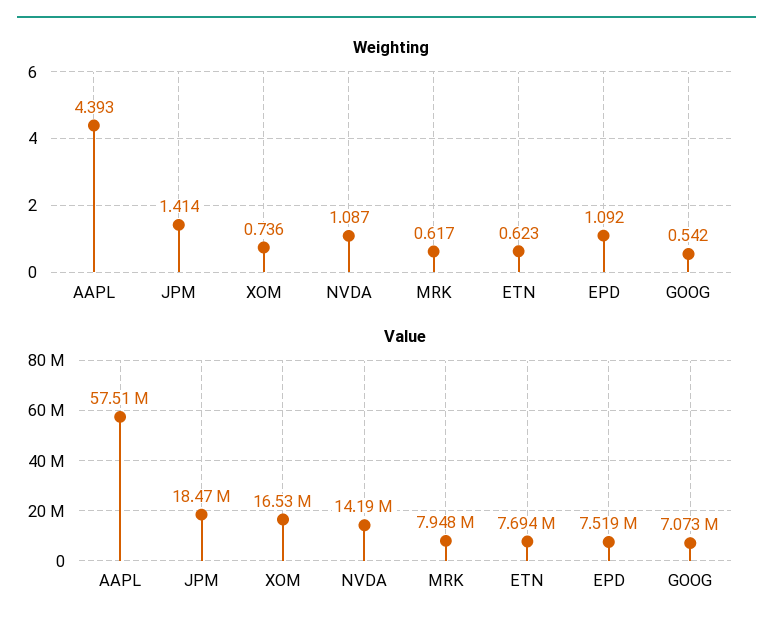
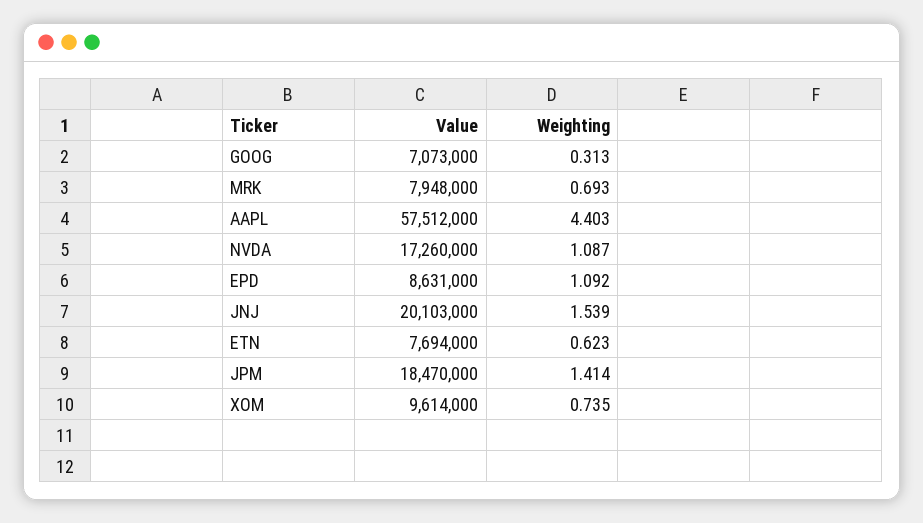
Weighting, AAPL: 4.393 -> 4.403
Weighting, XOM: 0.736 -> 0.735
Weighting, MRK: 0.617 -> 0.693
Weighting, GOOG: 0.542 -> 0.313
Value, XOM: 16530000 -> 9614000
Value, NVDA: 14190000 -> 17260000
Value, EPD: 7519000 -> 8631000
Value, JNJ: none -> 20103000
Weighting, JNJ: none -> 1.539

